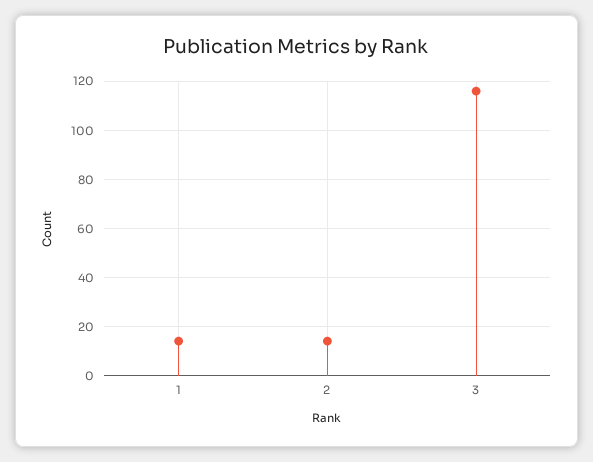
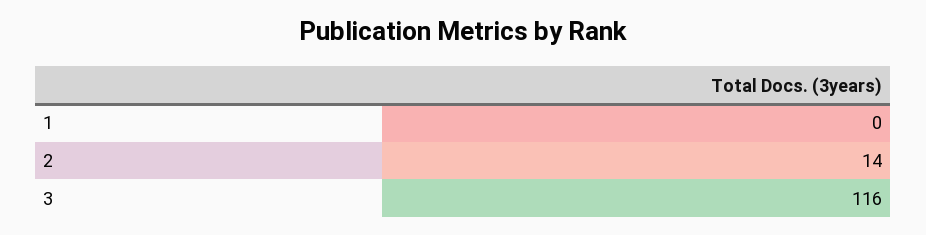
1: 15 -> 0

